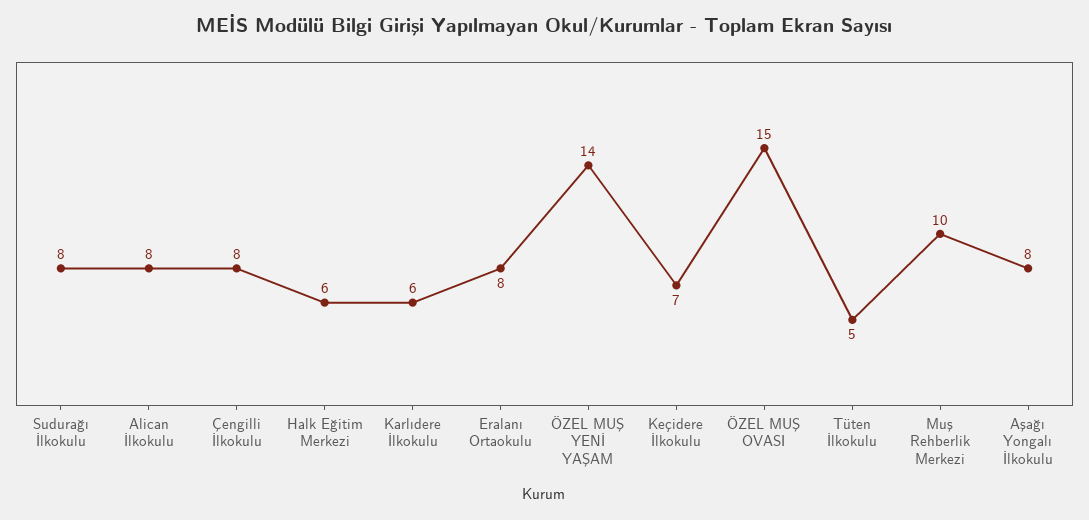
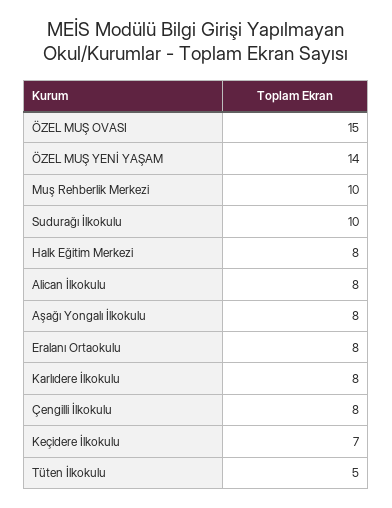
Sudurağı İlkokulu: 8 -> 10
Halk Eğitim Merkezi: 6 -> 8
Karlıdere İlkokulu: 6 -> 8

